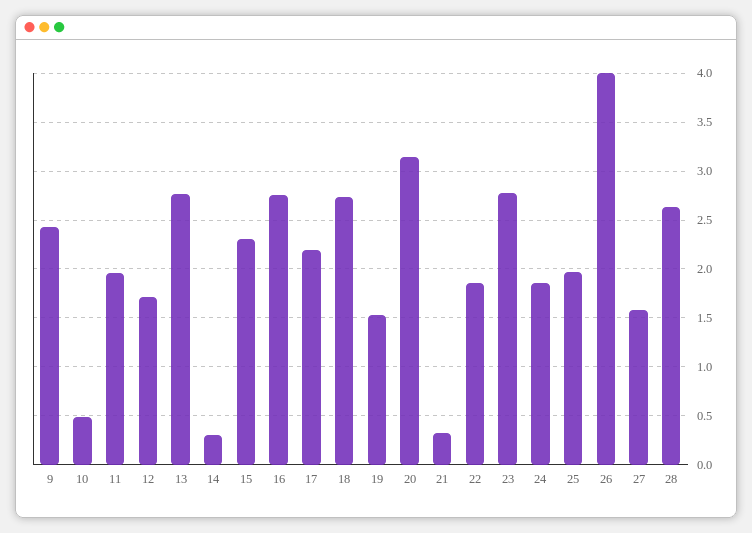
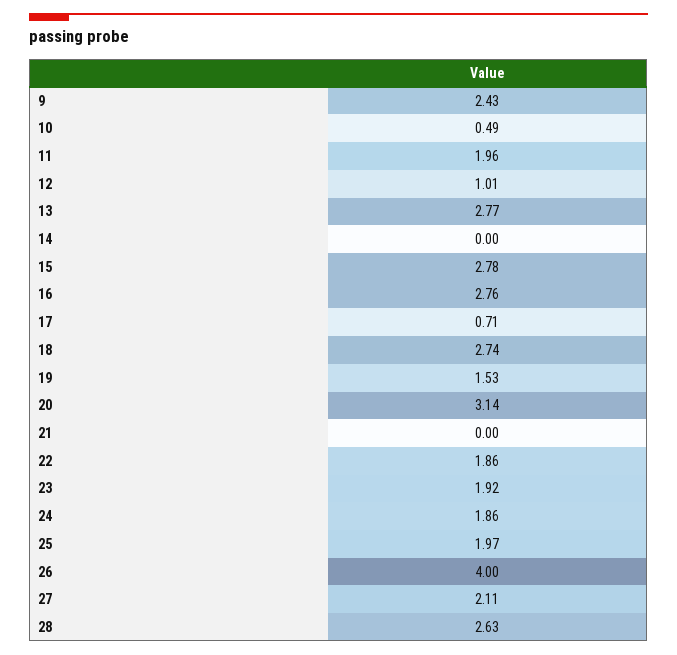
12: 1.7 -> 1.01
14: 0.3 -> 0
15: 2.3 -> 2.78
17: 2.2 -> 0.71
21: 0.3 -> 0
23: 2.8 -> 1.92
27: 1.6 -> 2.11

